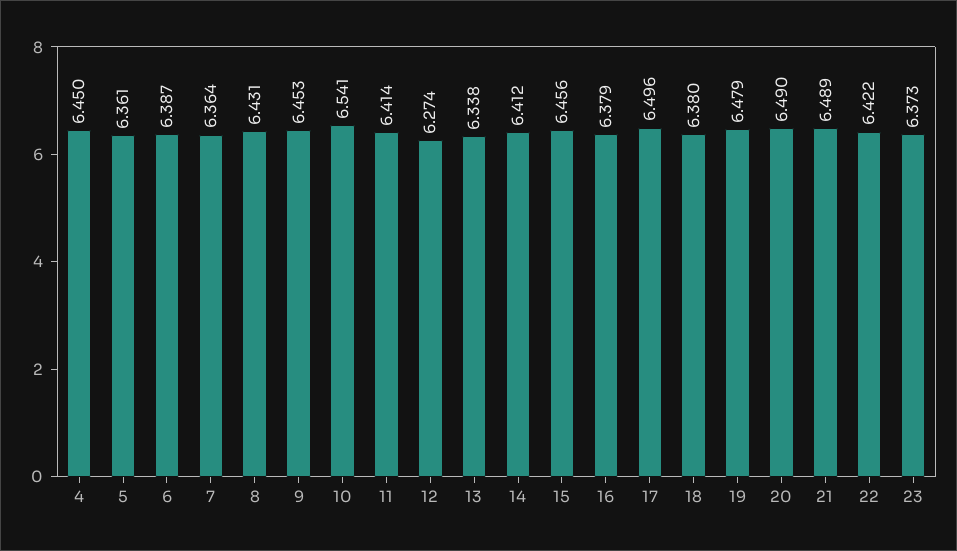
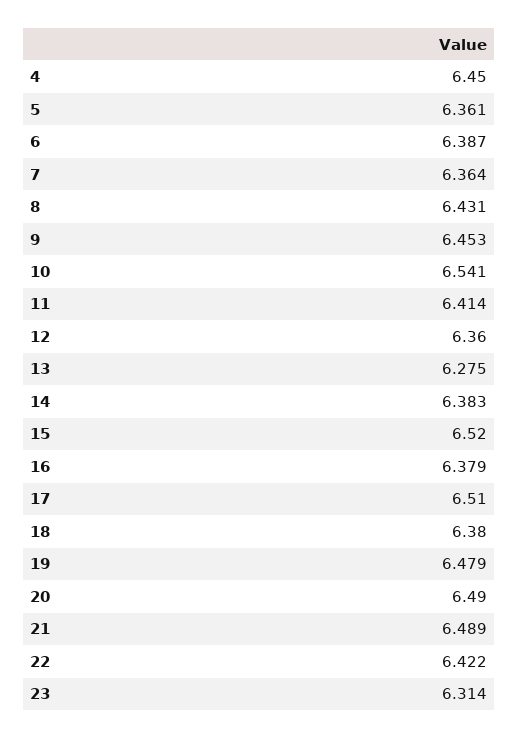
12: 6.274 -> 6.36
13: 6.338 -> 6.275
14: 6.412 -> 6.383
15: 6.456 -> 6.52
17: 6.496 -> 6.51
23: 6.373 -> 6.314

